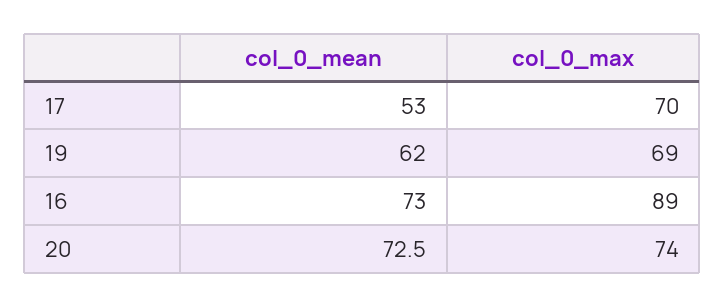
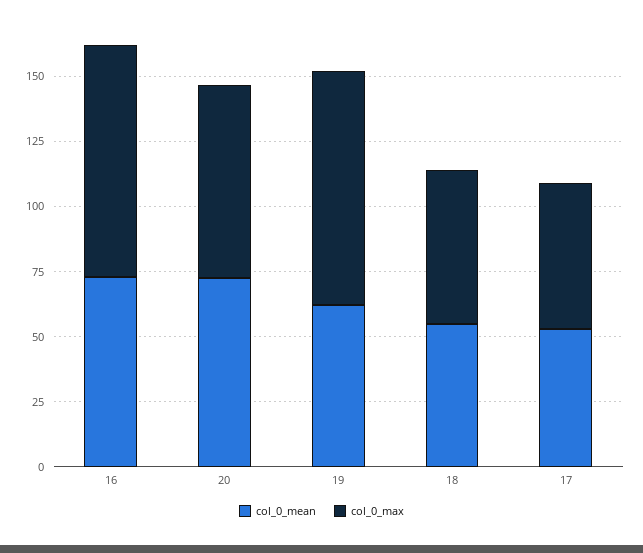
col_0_max, 17: 70 -> 55
col_0_max, 19: 69 -> 90
col_0_mean, 18: none -> 55
col_0_max, 18: none -> 60

